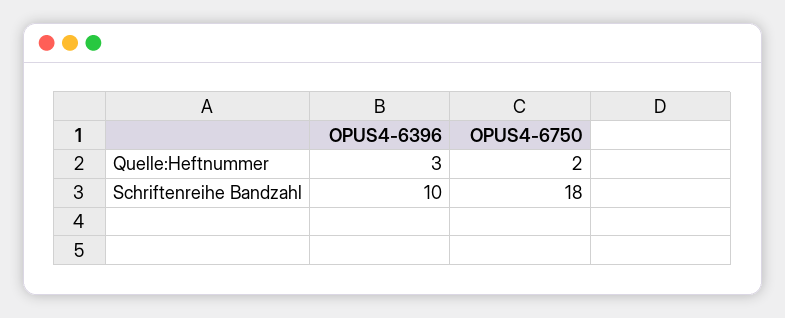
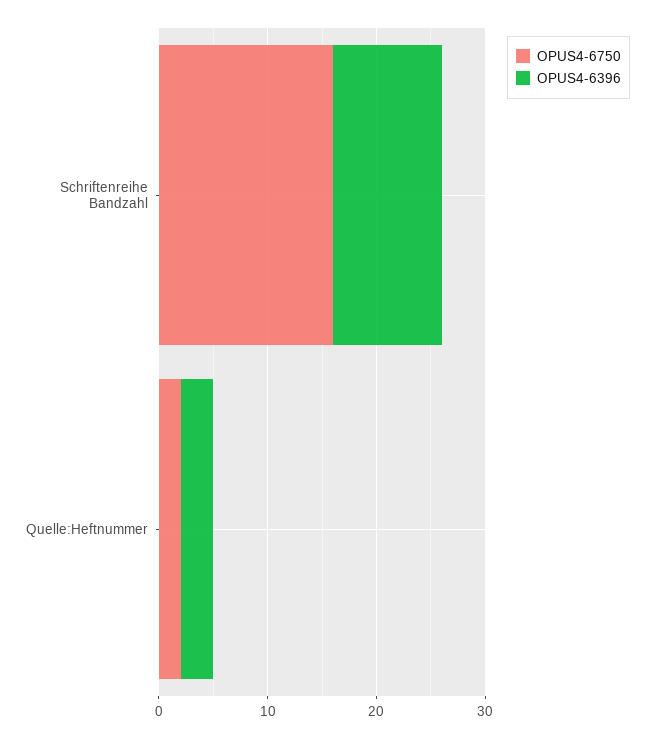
OPUS4-6750, Schriftenreihe Bandzahl: 18 -> 16

